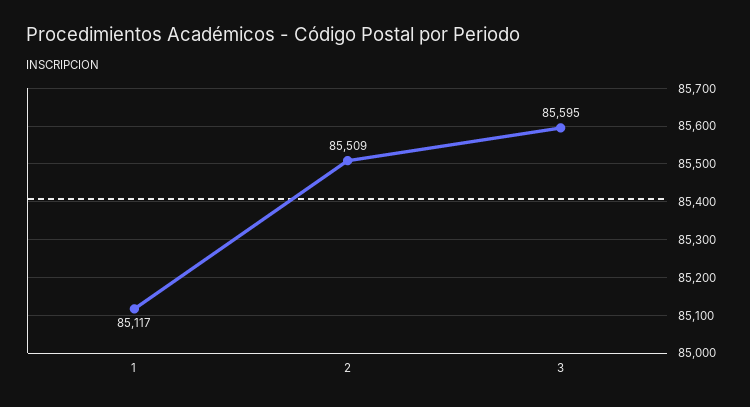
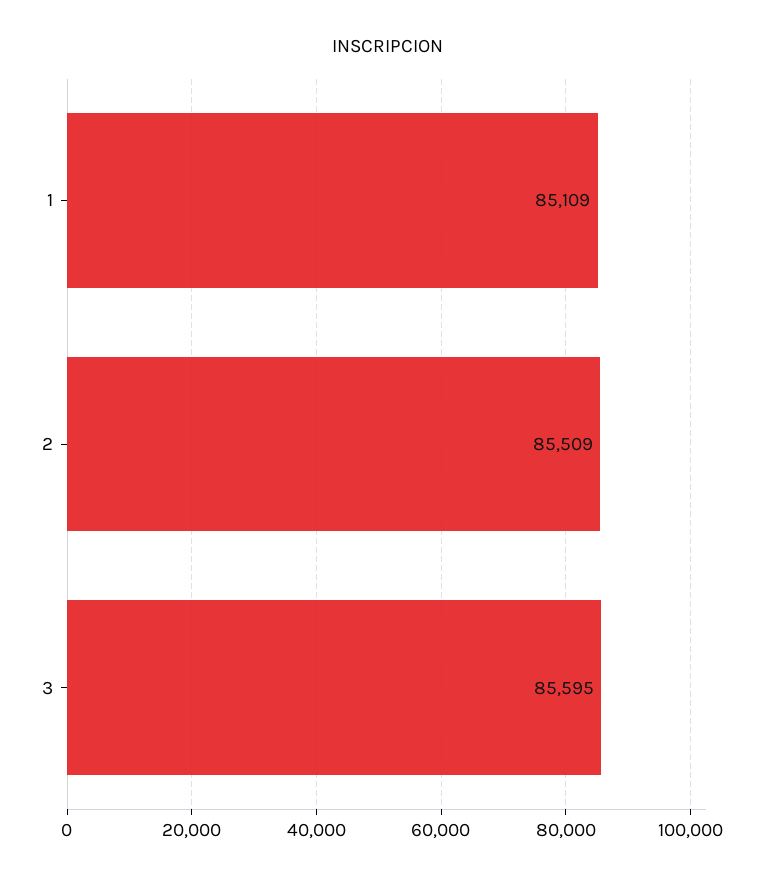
1: 85117 -> 85109

